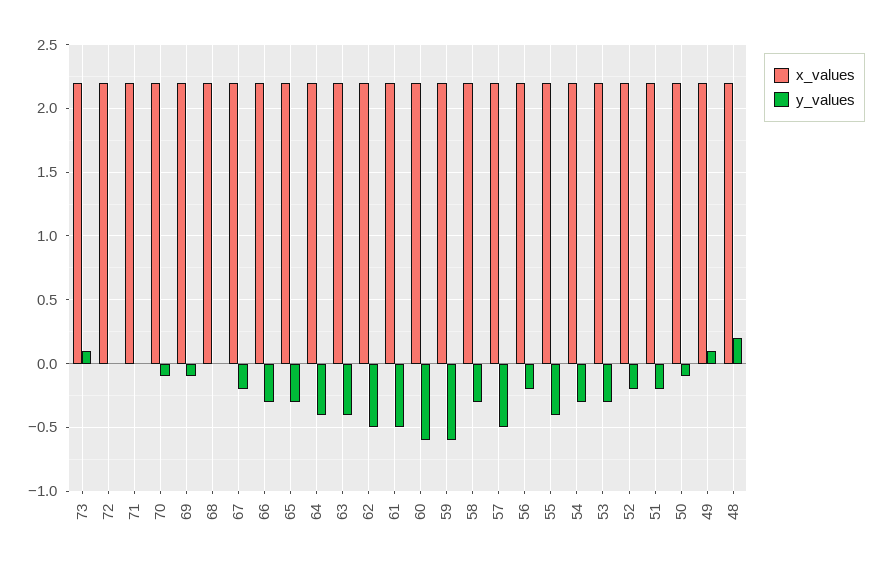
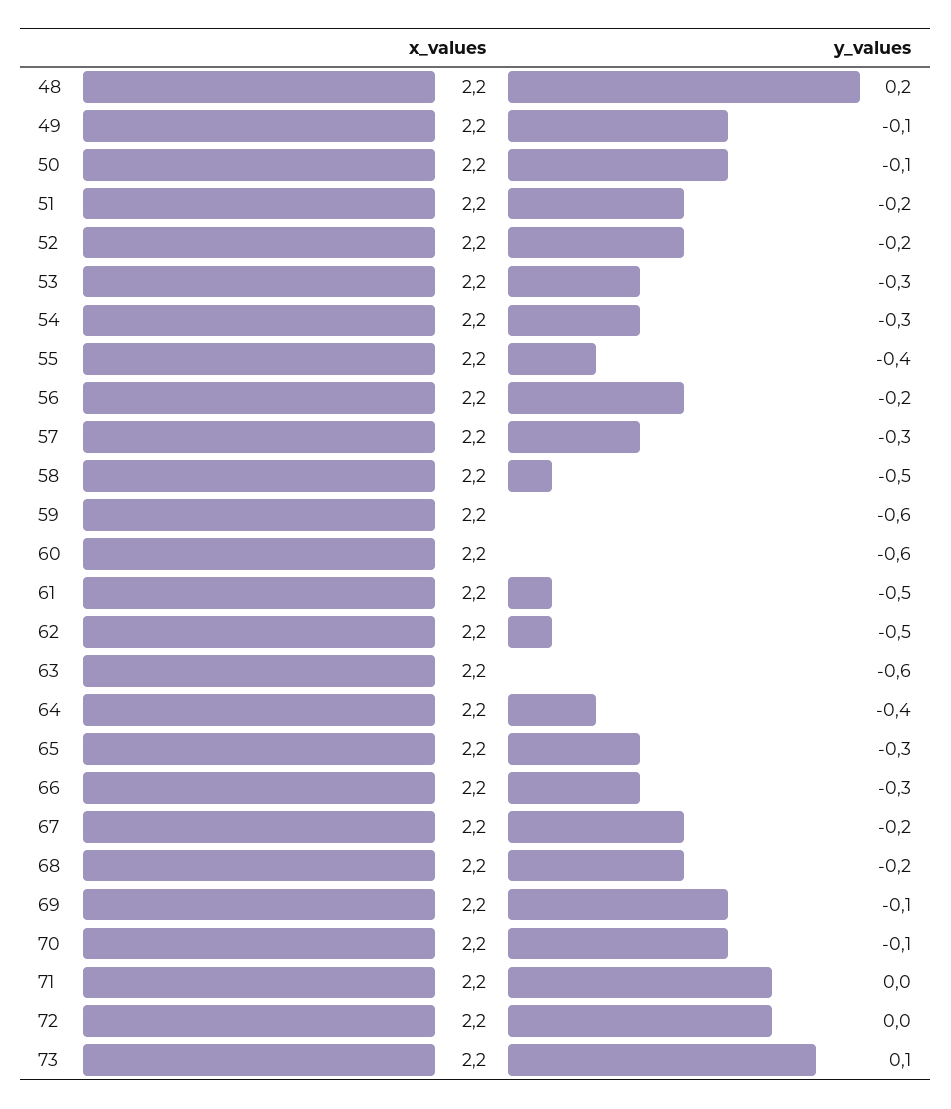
y_values, 68: 0 -> -0.2
y_values, 63: -0.4 -> -0.6
y_values, 58: -0.3 -> -0.5
y_values, 57: -0.5 -> -0.3
y_values, 49: 0.1 -> -0.1

